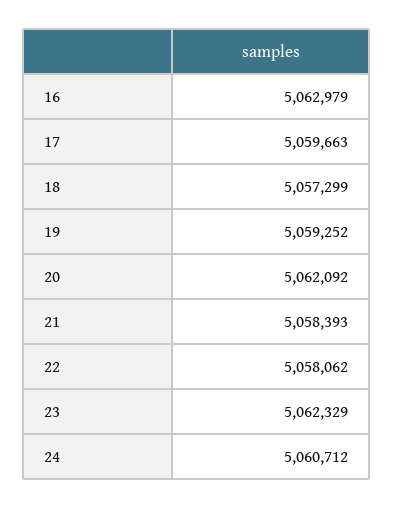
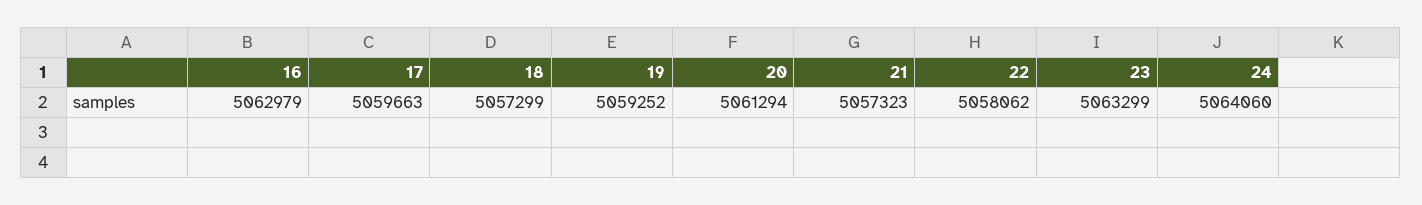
20: 5062092 -> 5061294
21: 5058393 -> 5057323
23: 5062329 -> 5063299
24: 5060712 -> 5064060

